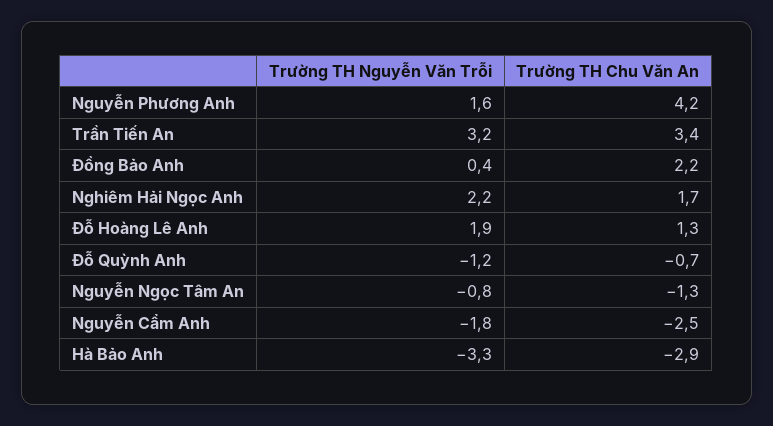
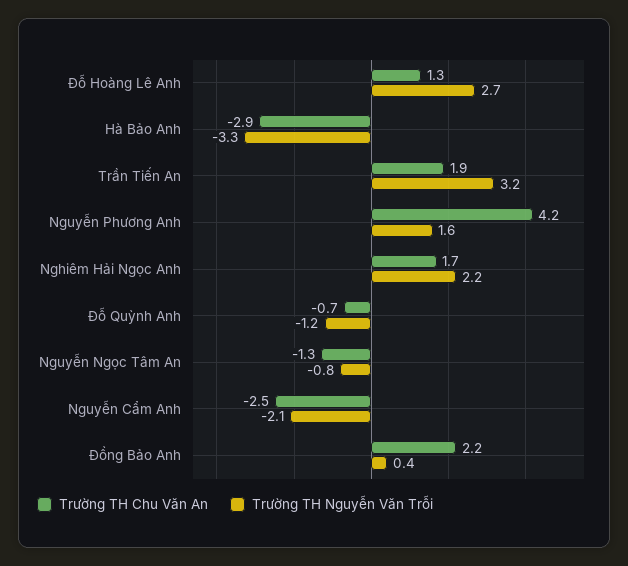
Trường TH Chu Văn An, Trần Tiến An: 3.4 -> 1.9
Trường TH Nguyễn Văn Trỗi, Đỗ Hoàng Lê Anh: 1.9 -> 2.7
Trường TH Nguyễn Văn Trỗi, Nguyễn Cẩm Anh: -1.8 -> -2.1

